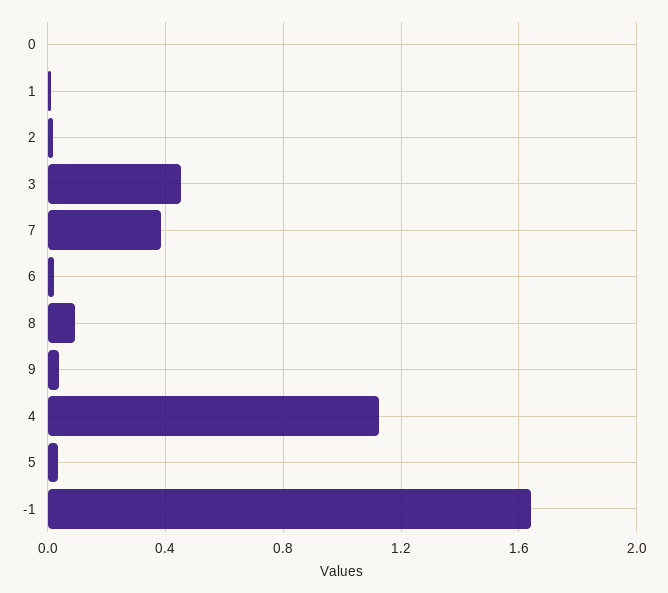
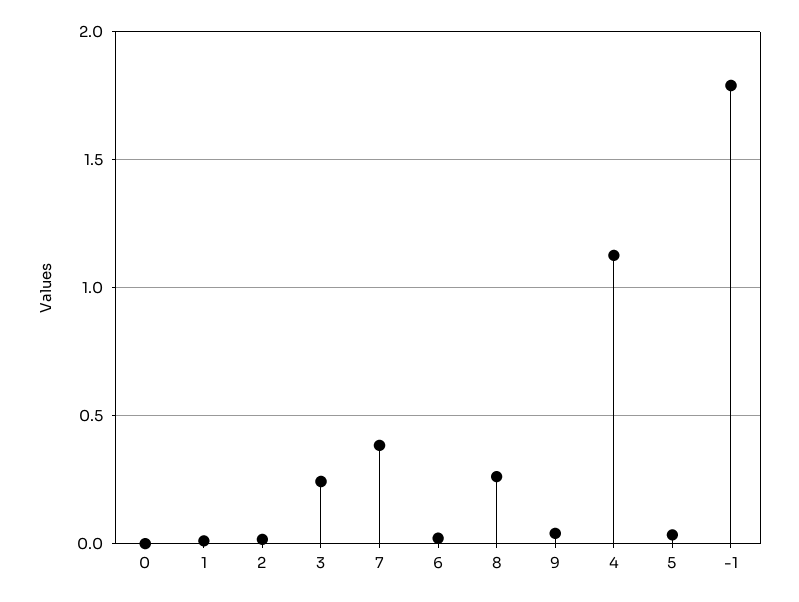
3: 0.45 -> 0.25
8: 0.1 -> 0.25
-1: 1.65 -> 1.8

